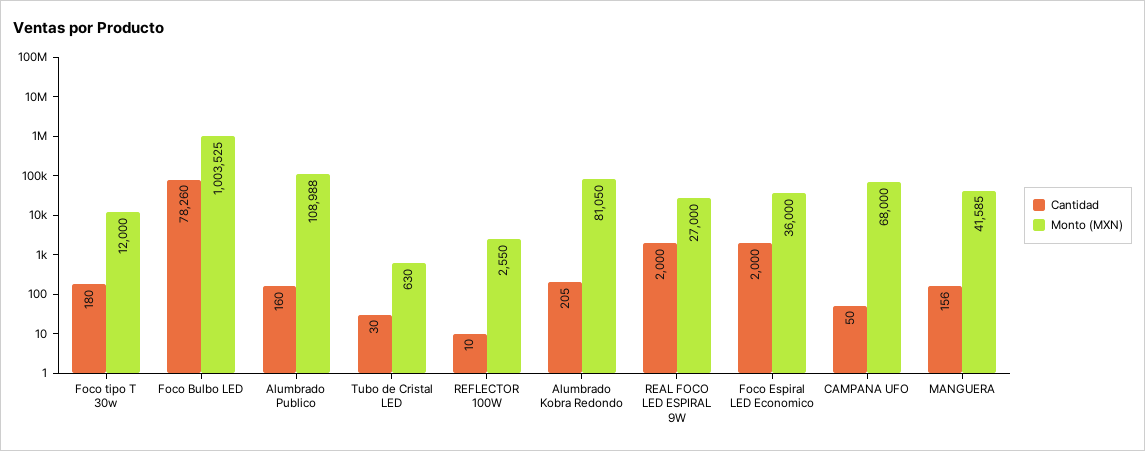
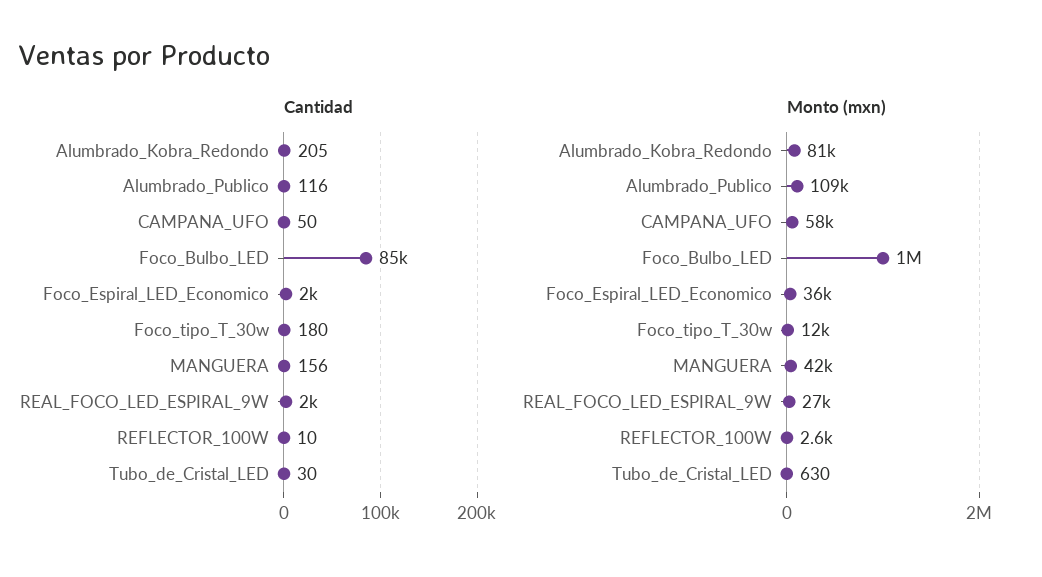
Cantidad, Foco Bulbo LED: 78260 -> 85000
Cantidad, Alumbrado Publico: 160 -> 116
Monto (MXN), CAMPANA UFO: 68000 -> 58000

